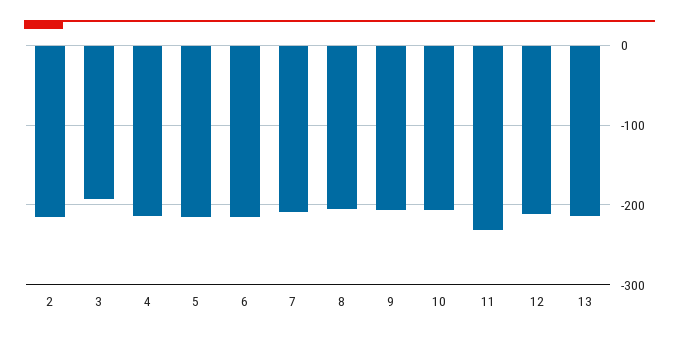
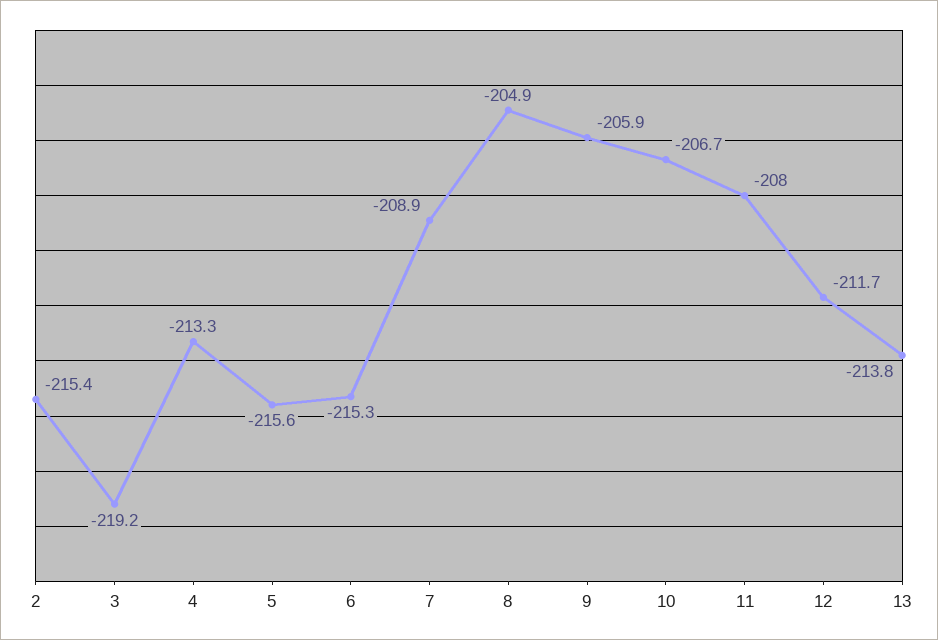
3: -190 -> -219.2
11: -230 -> -208

